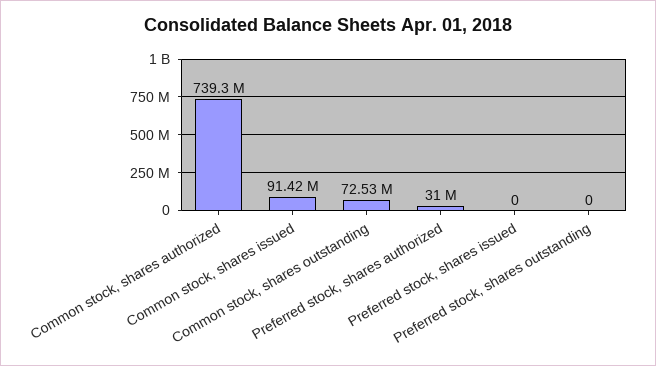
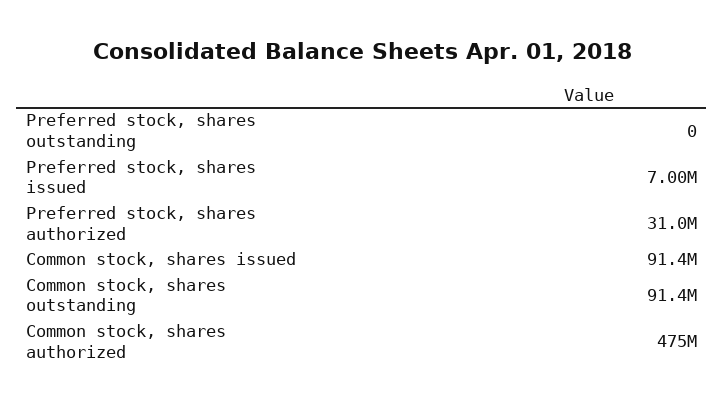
Common stock, shares authorized: 739300000 -> 475000000
Common stock, shares outstanding: 72530000 -> 91400000
Preferred stock, shares issued: 0 -> 7000000

